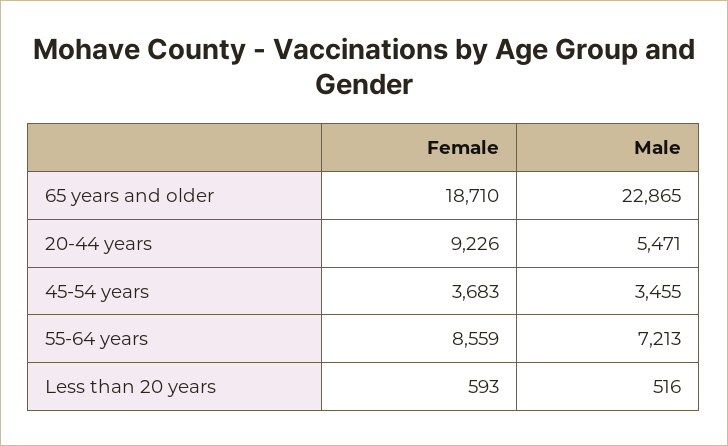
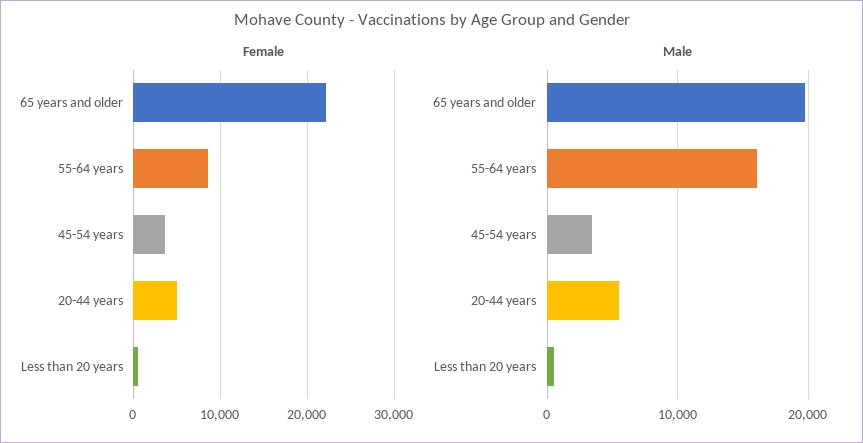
Female, 65 years and older: 18710 -> 22000
Male, 65 years and older: 22865 -> 20000
Female, 20-44 years: 9226 -> 5000
Male, 55-64 years: 7213 -> 16000

